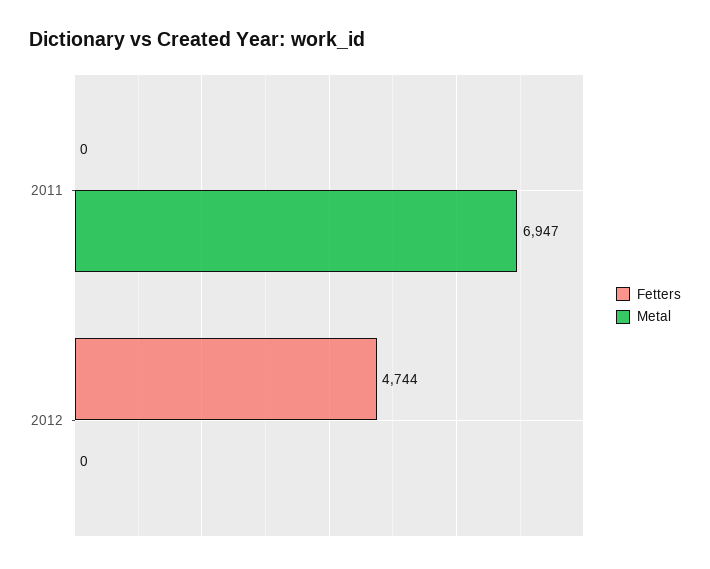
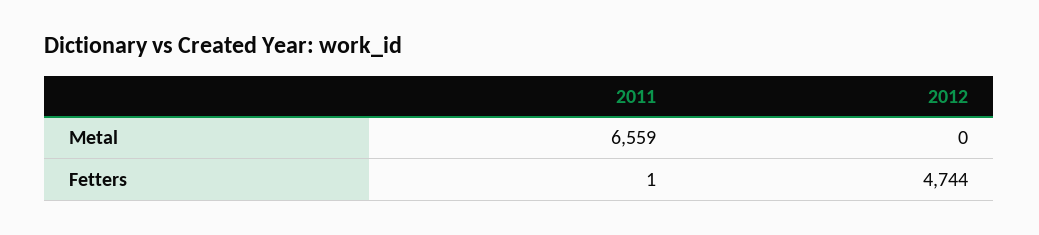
Fetters, 2011: 0 -> 1
Metal, 2011: 6947 -> 6559

